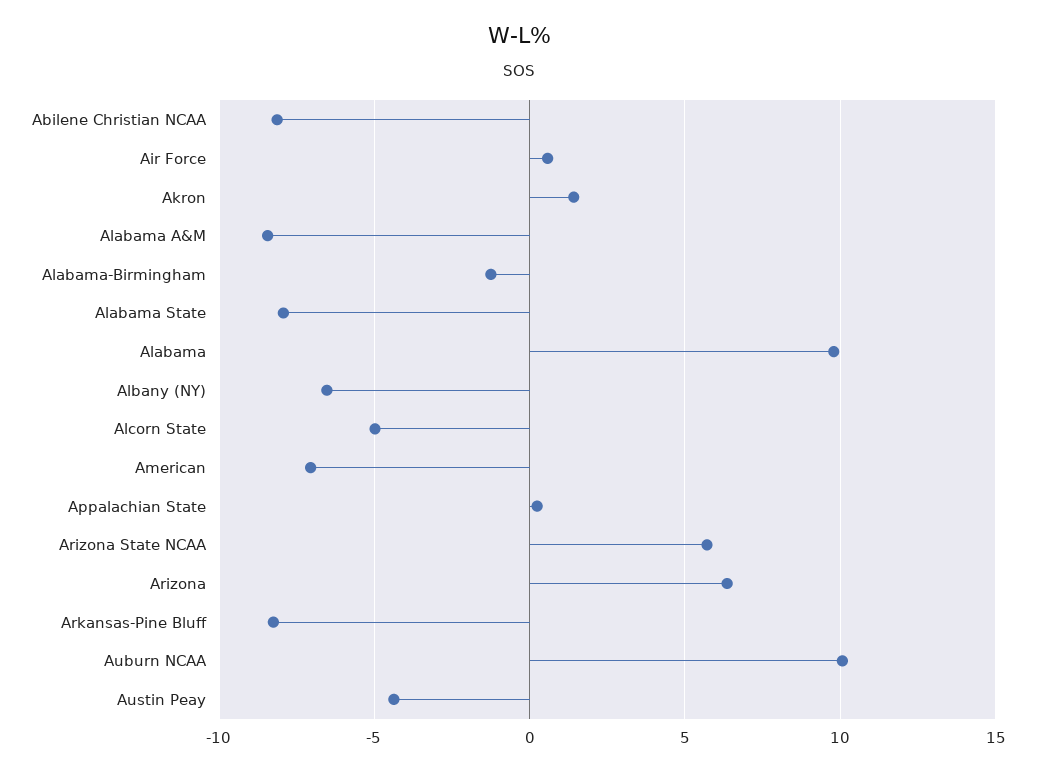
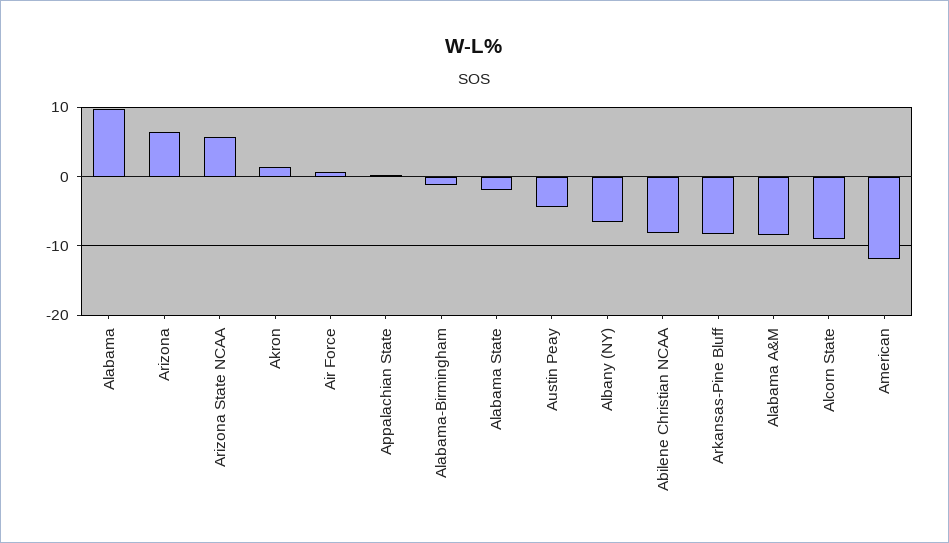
Alabama State: -8 -> -2
Alcorn State: -5 -> -9
American: -7 -> -12
Auburn NCAA: 10 -> none

